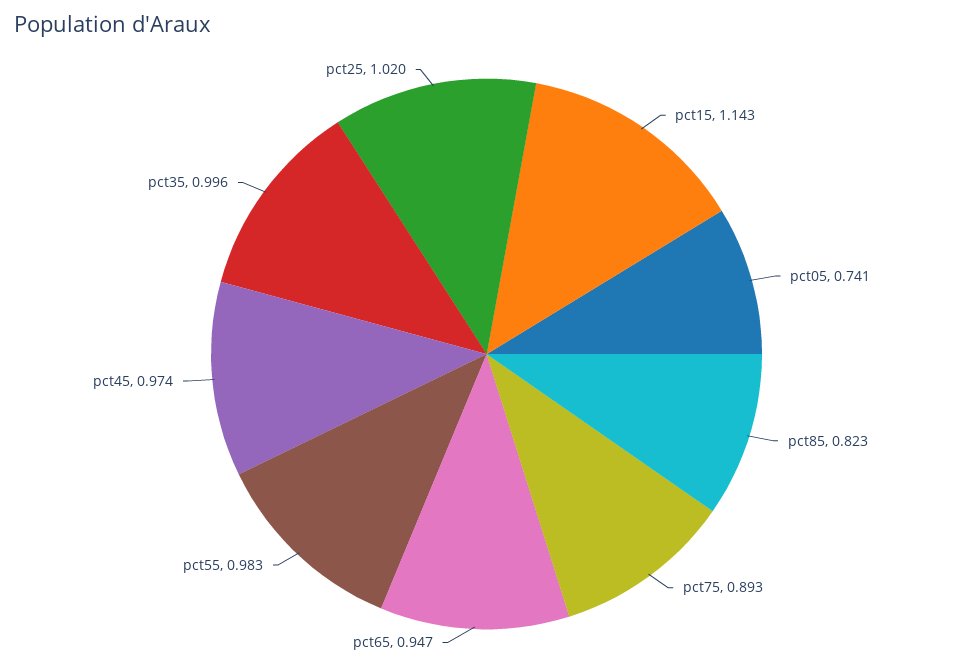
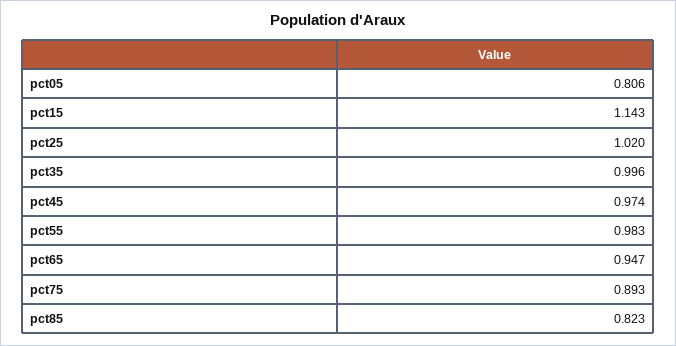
pct05: 0.741 -> 0.806

